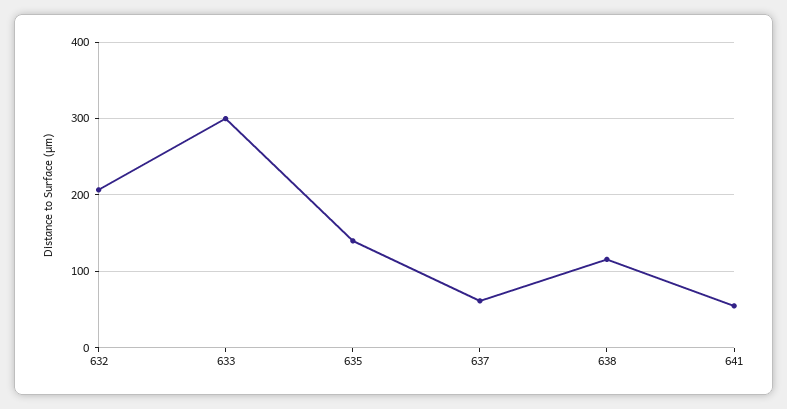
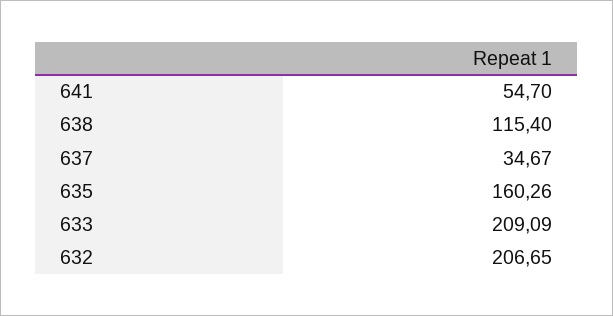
633: 300 -> 209.09
635: 140 -> 160.26
637: 60 -> 34.67

